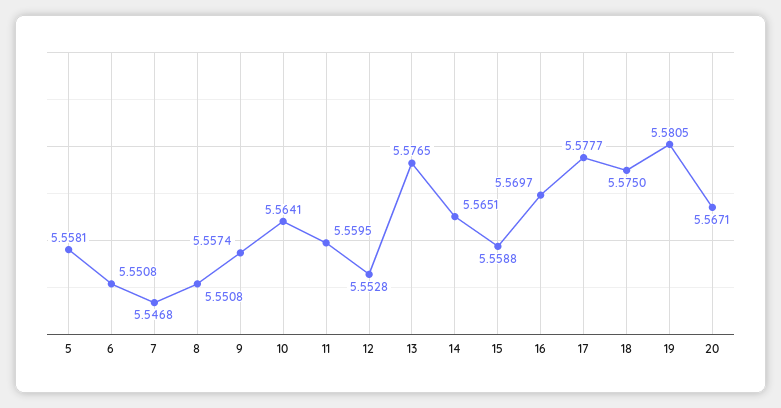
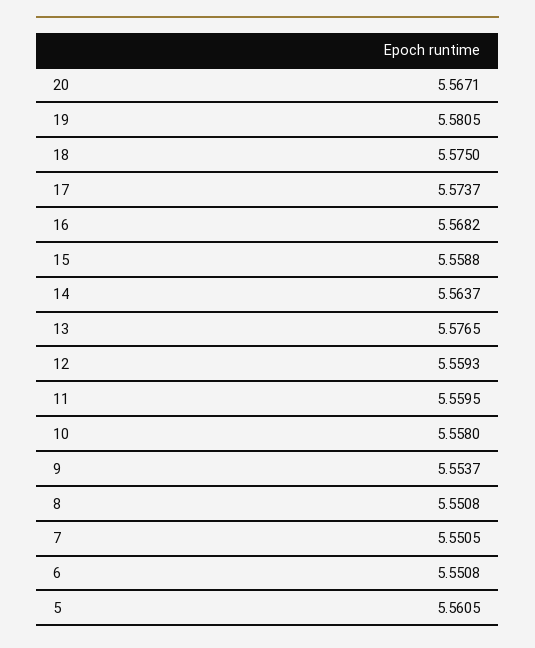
5: 5.5581 -> 5.5605
7: 5.5468 -> 5.5505
9: 5.5574 -> 5.5537
10: 5.5641 -> 5.558
12: 5.5528 -> 5.5593
14: 5.5651 -> 5.5637
16: 5.5697 -> 5.5682
17: 5.5777 -> 5.5737

